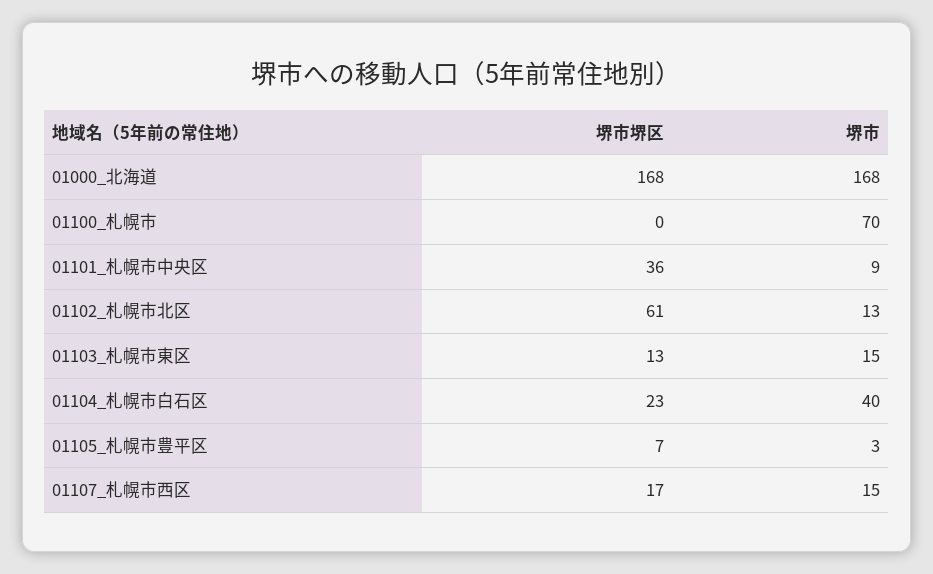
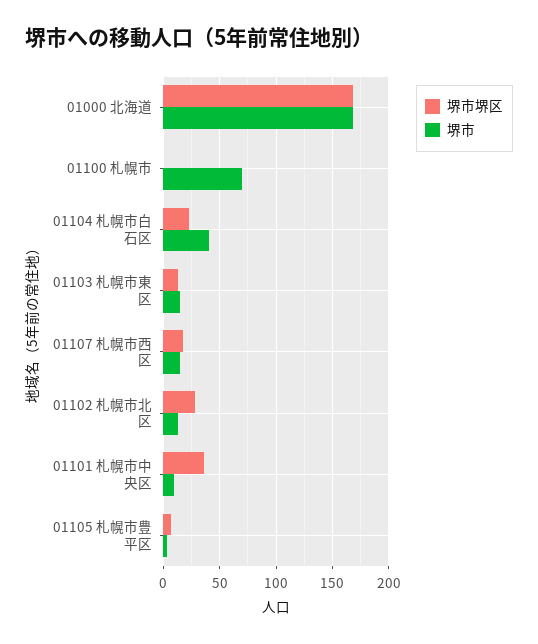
堺市堺区, 01102_札幌市北区: 61 -> 30

